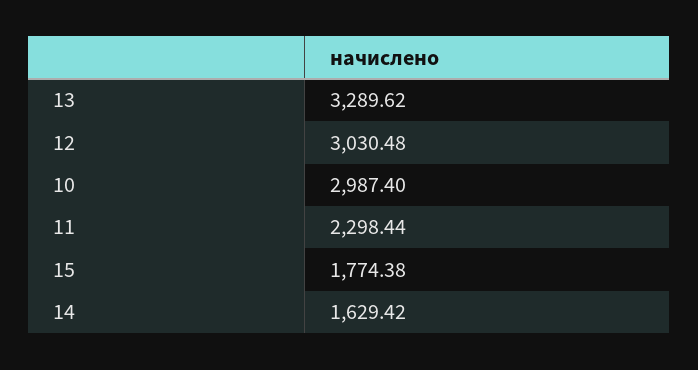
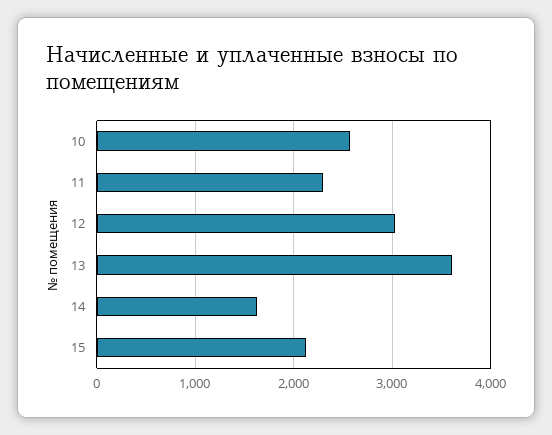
13: 3289.62 -> 3600
10: 2987.4 -> 2600
15: 1774.38 -> 2100

